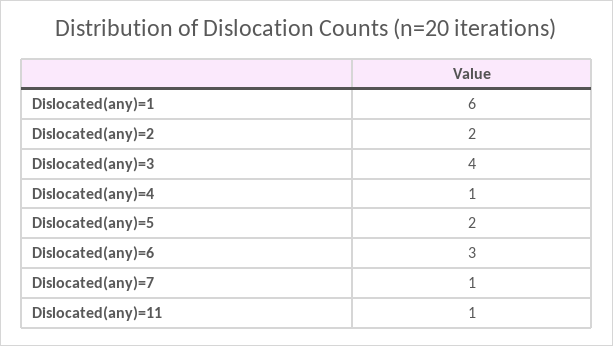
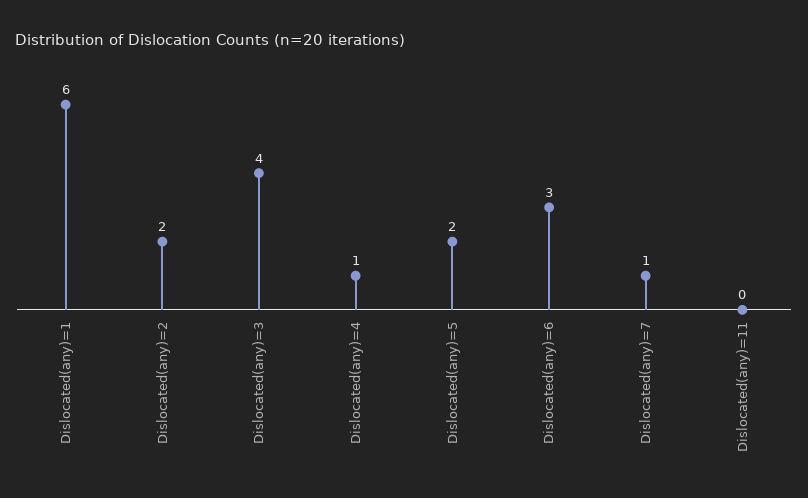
Dislocated(any)=11: 1 -> 0

